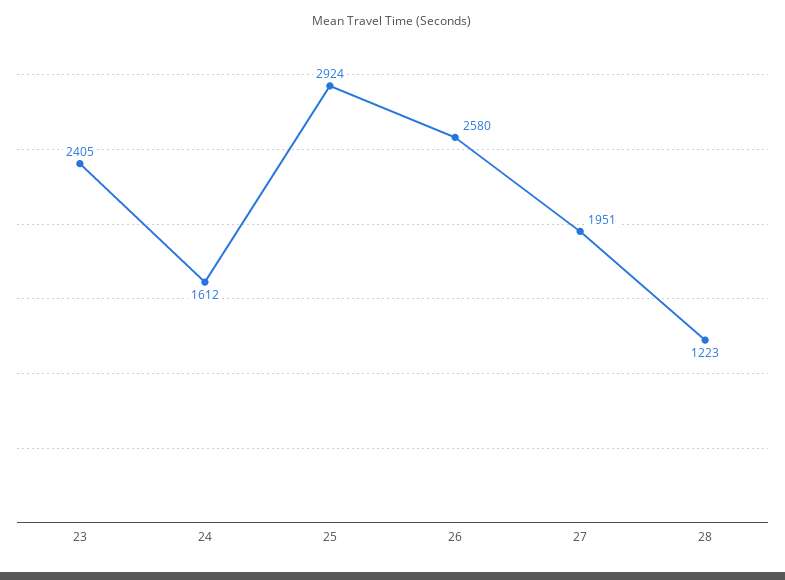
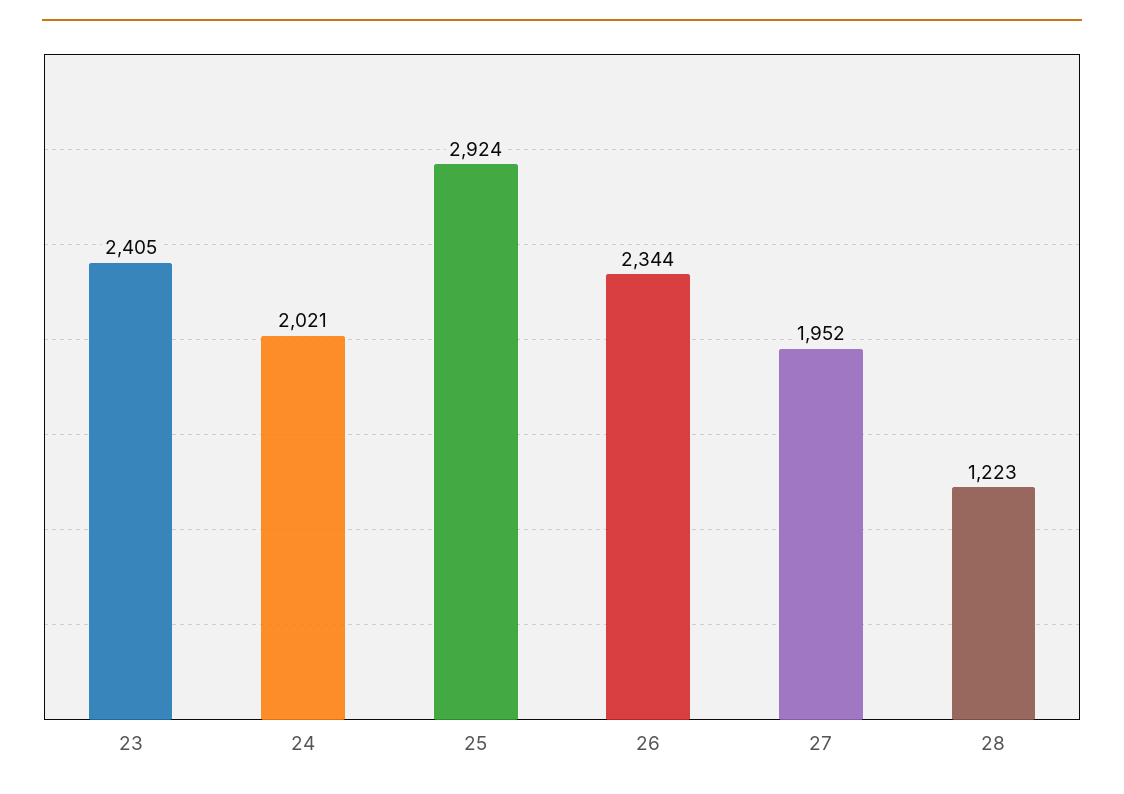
24: 1612 -> 2021
26: 2580 -> 2344
27: 1951 -> 1952

